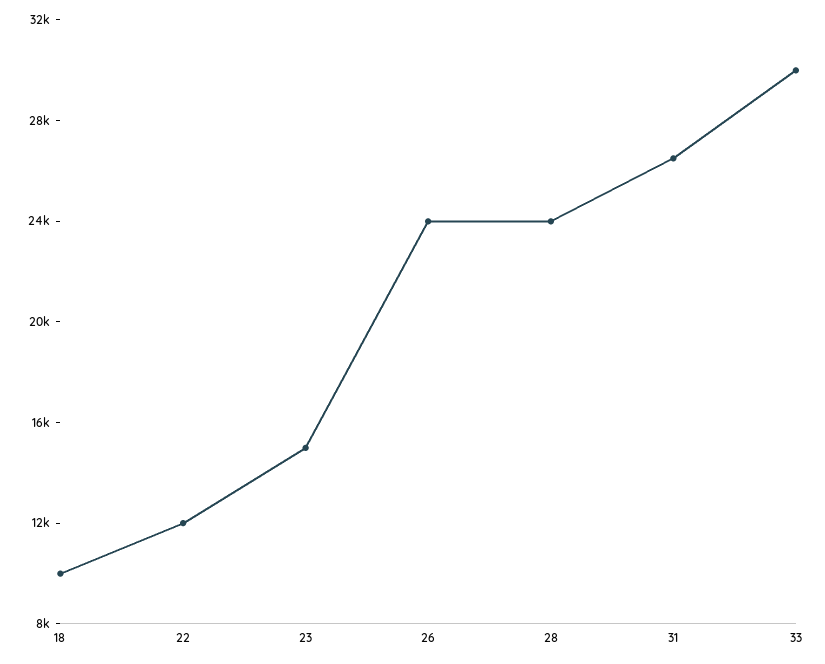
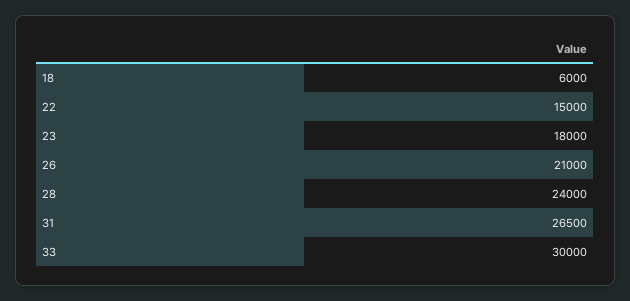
18: 10000 -> 6000
22: 12000 -> 15000
23: 15000 -> 18000
26: 24000 -> 21000

